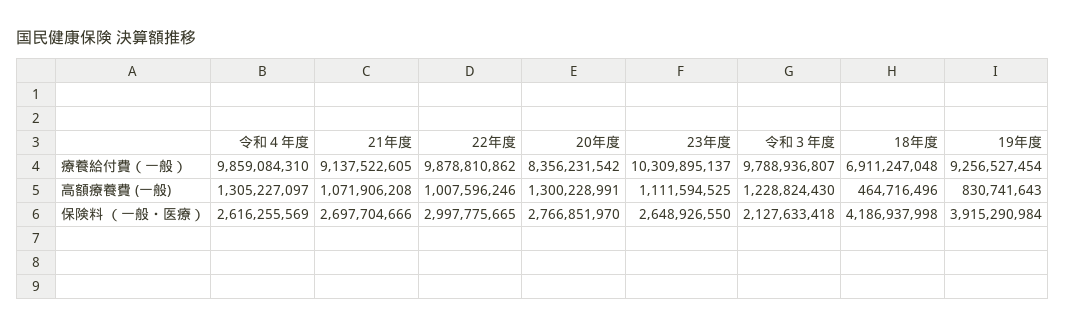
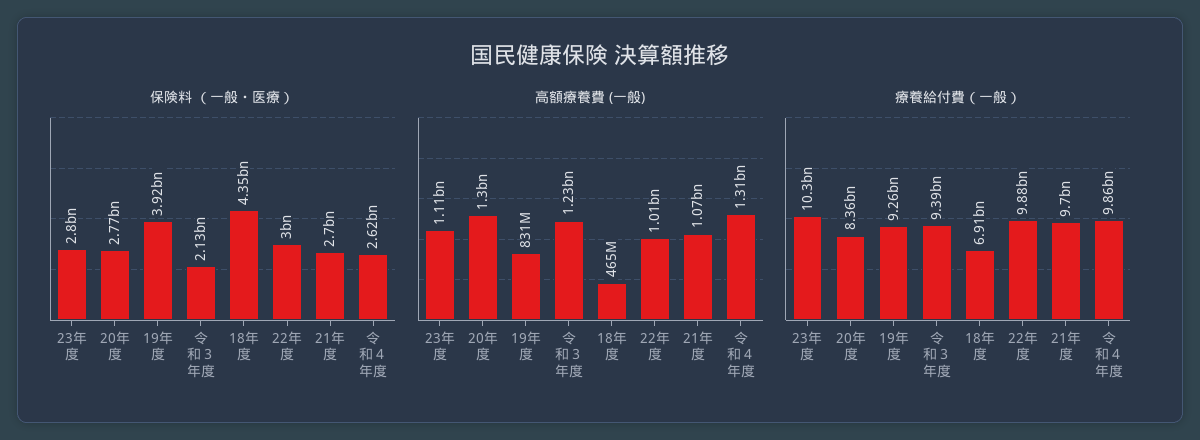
療養給付費（一般）, 21年度: 9137522605 -> 9700000000
療養給付費（一般）, 令和３年度: 9788936807 -> 9390000000
保険料 （一般・医療）, 23年度: 2648926550 -> 2800000000
保険料 （一般・医療）, 18年度: 4186937998 -> 4350000000

